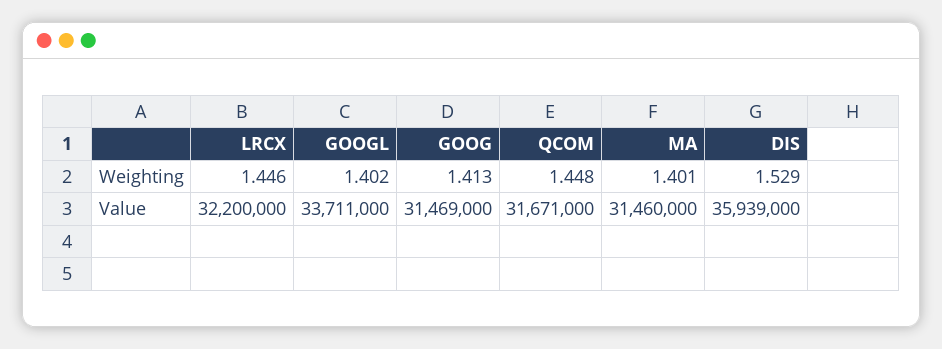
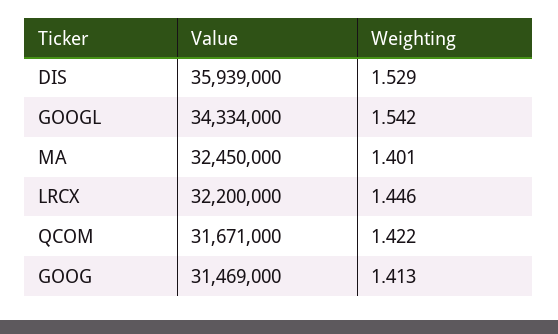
GOOGL, Weighting: 1.402 -> 1.542
QCOM, Weighting: 1.448 -> 1.422
GOOGL, Value: 33711000 -> 34334000
MA, Value: 31460000 -> 32450000

